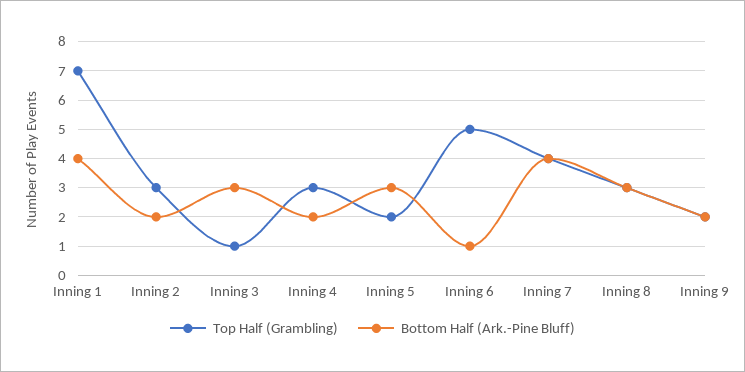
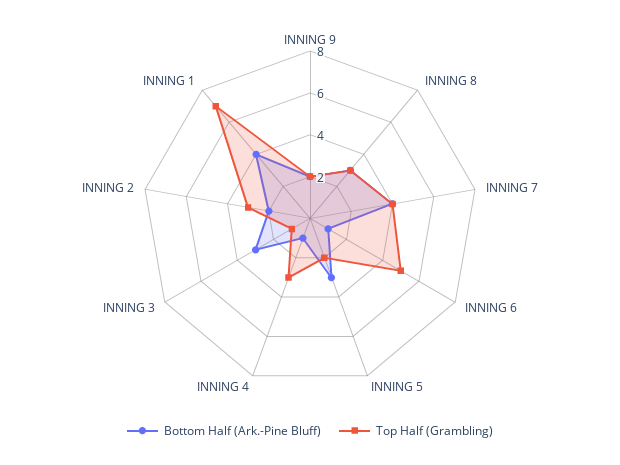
Bottom Half (Ark.-Pine Bluff), Inning 4: 2 -> 1

